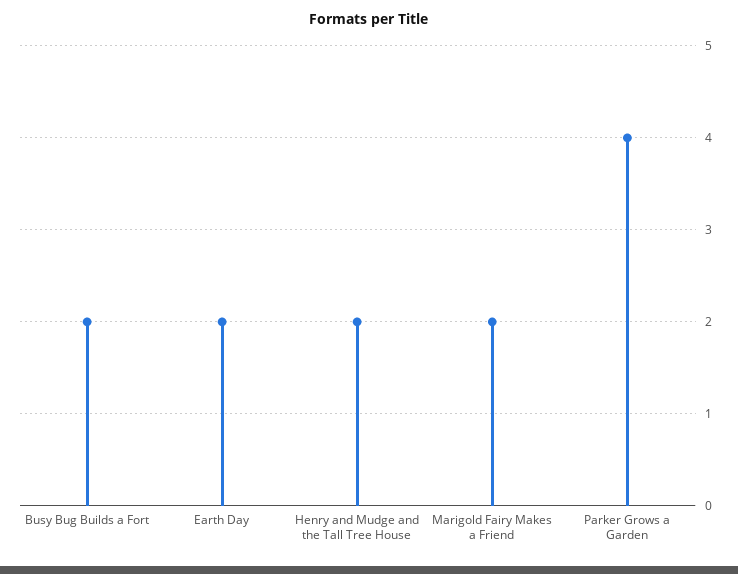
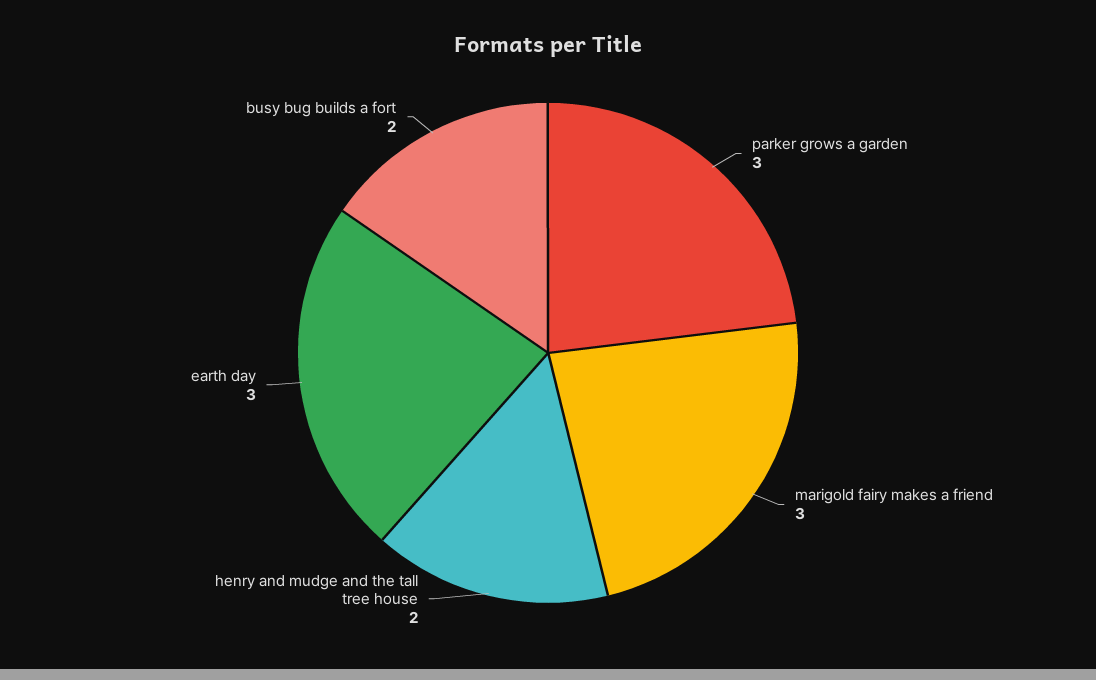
Earth Day: 2 -> 3
Marigold Fairy Makes a Friend: 2 -> 3
Parker Grows a Garden: 4 -> 3

